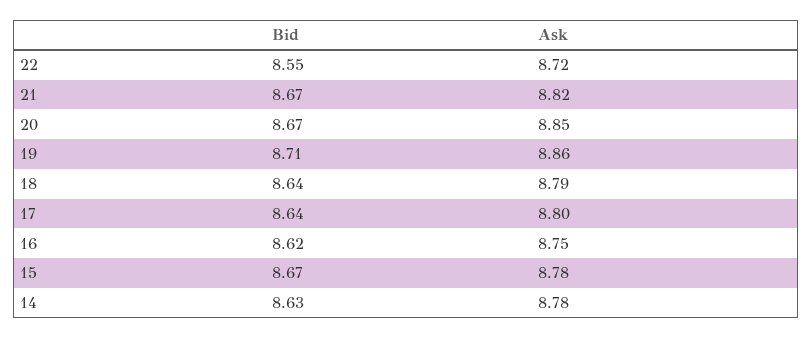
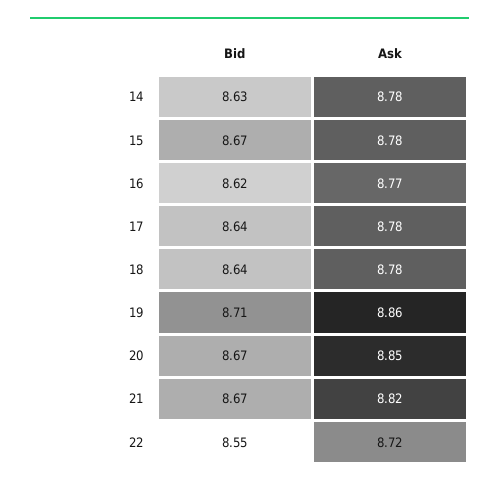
Ask, 18: 8.79 -> 8.78
Ask, 17: 8.8 -> 8.78
Ask, 16: 8.75 -> 8.77

